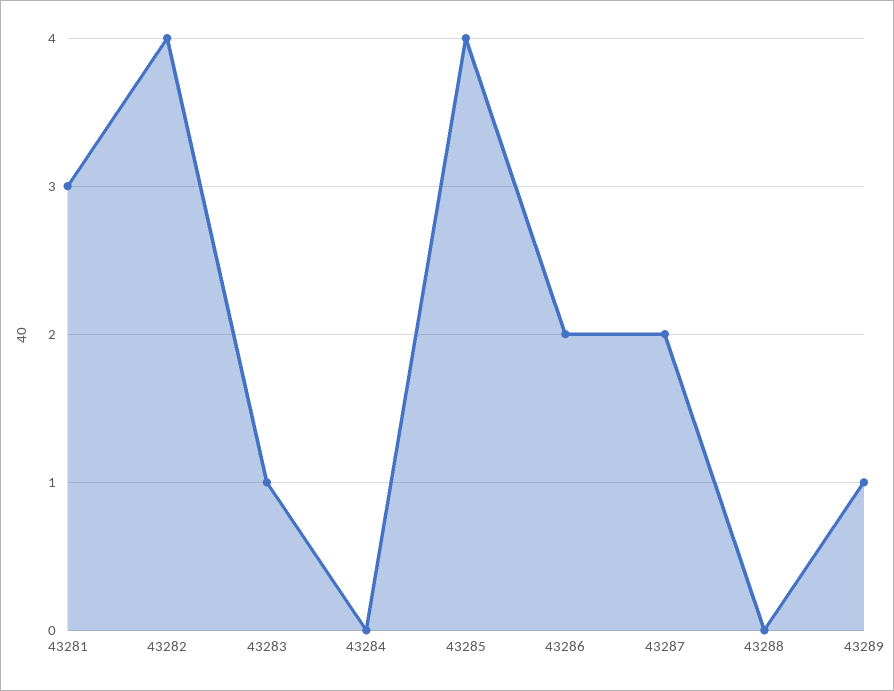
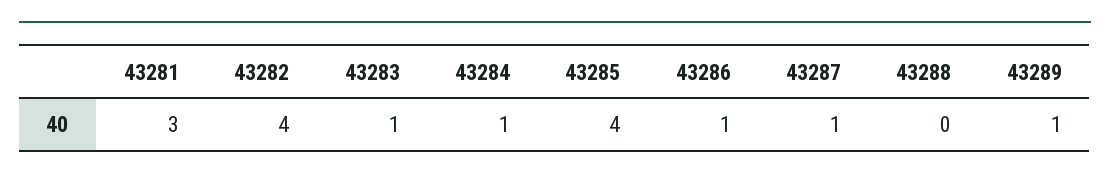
43284: 0 -> 1
43286: 2 -> 1
43287: 2 -> 1

